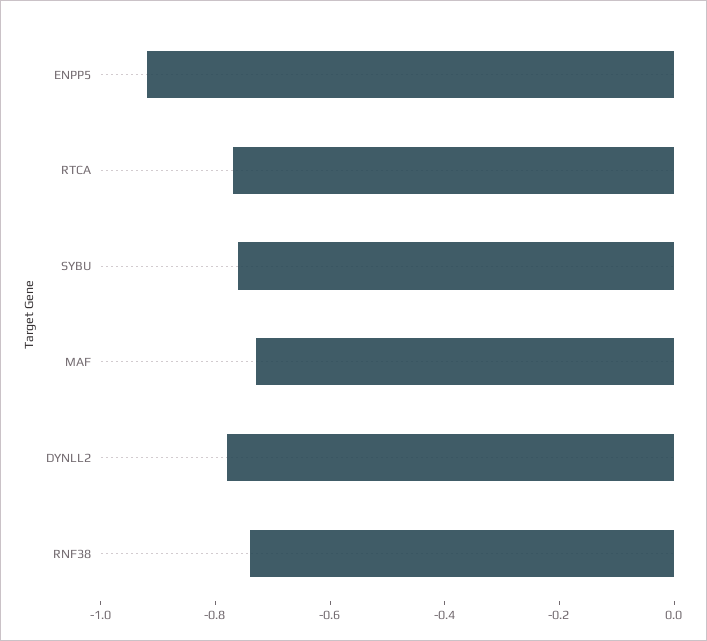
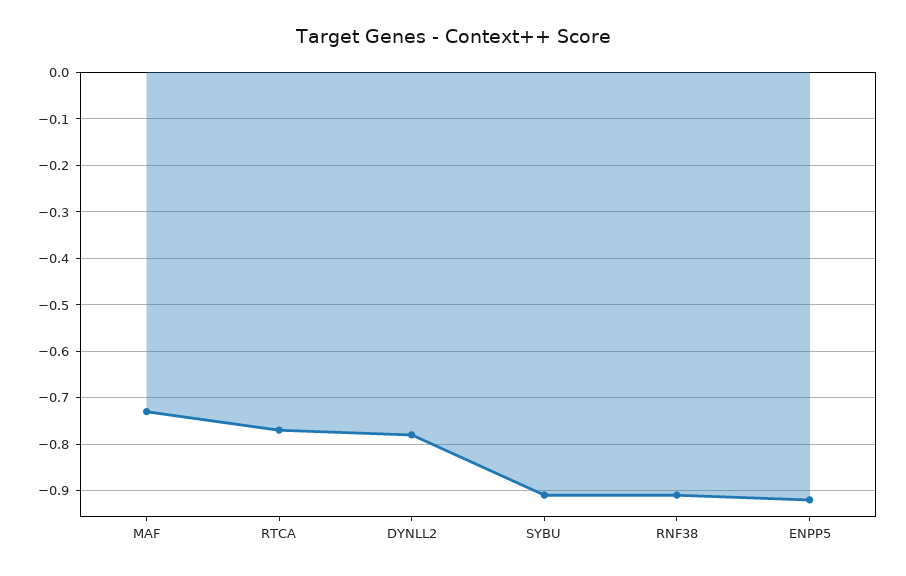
SYBU: -0.75 -> -0.9
RNF38: -0.75 -> -0.9

